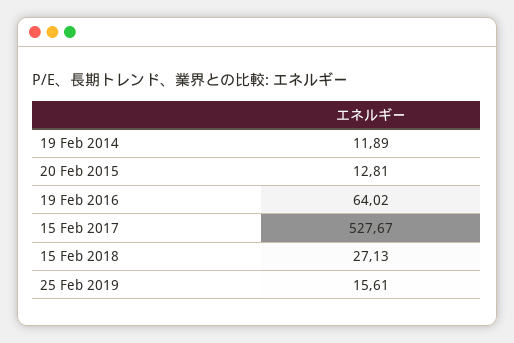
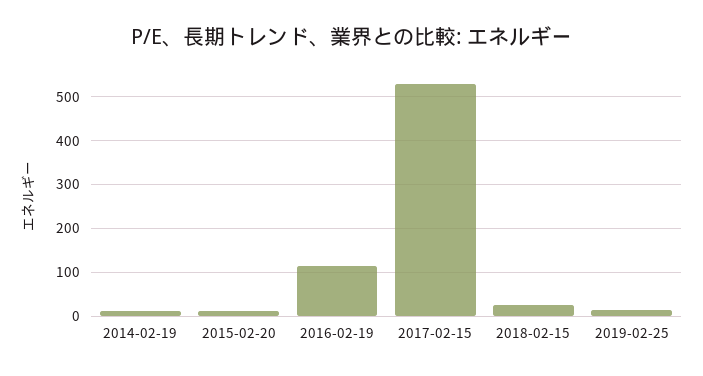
19 Feb 2016: 64.02 -> 120

